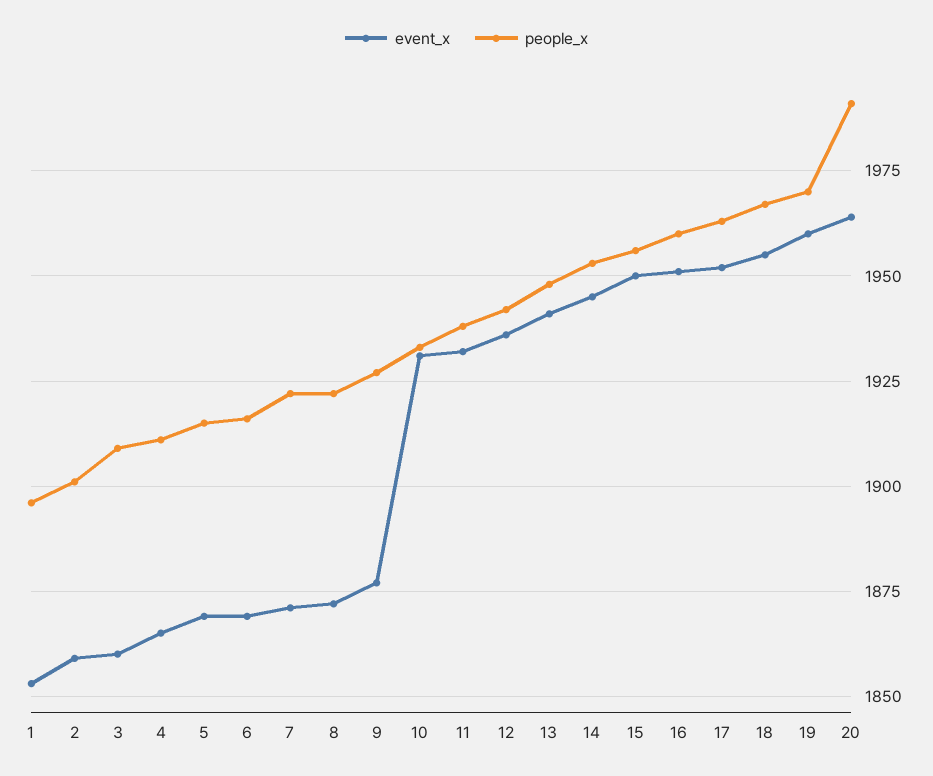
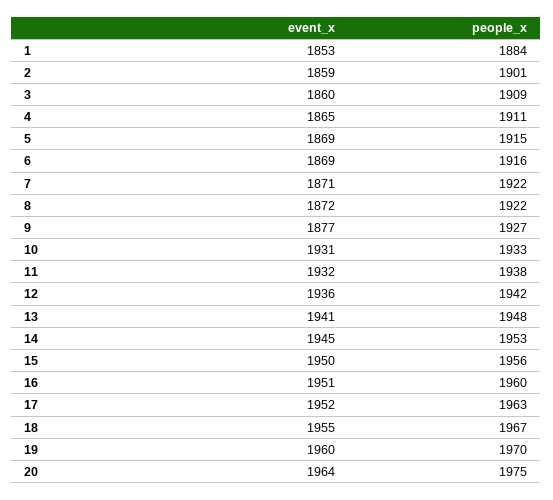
people_x, 1: 1895 -> 1884
people_x, 20: 1990 -> 1975

